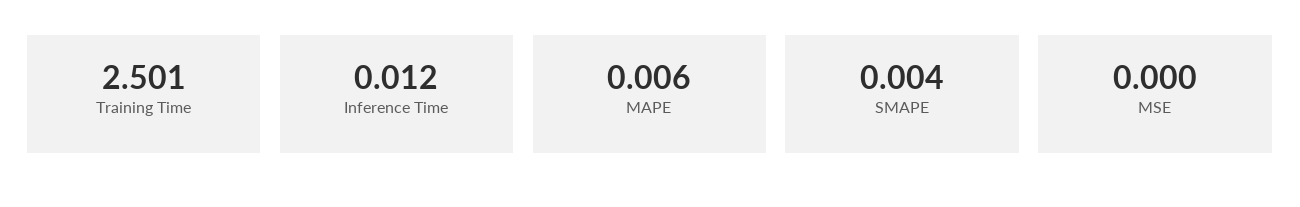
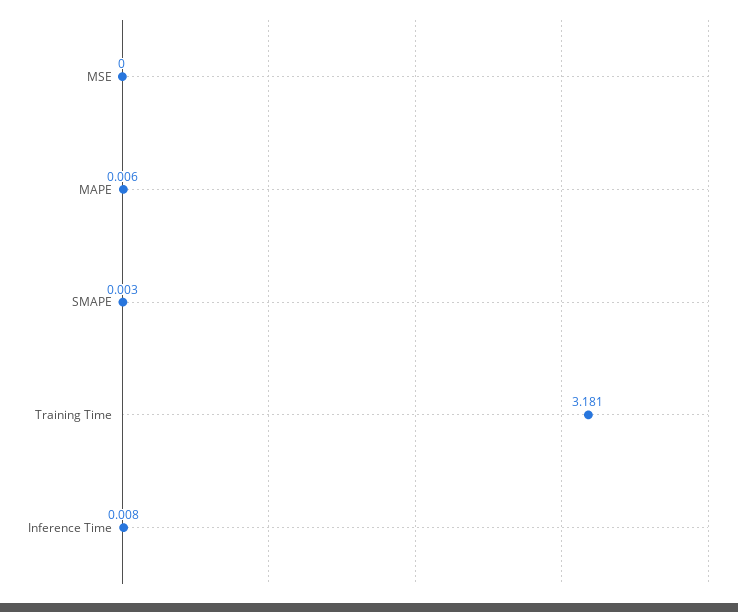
Training Time: 2.501 -> 3.181
Inference Time: 0.012 -> 0.008
SMAPE: 0.004 -> 0.003

